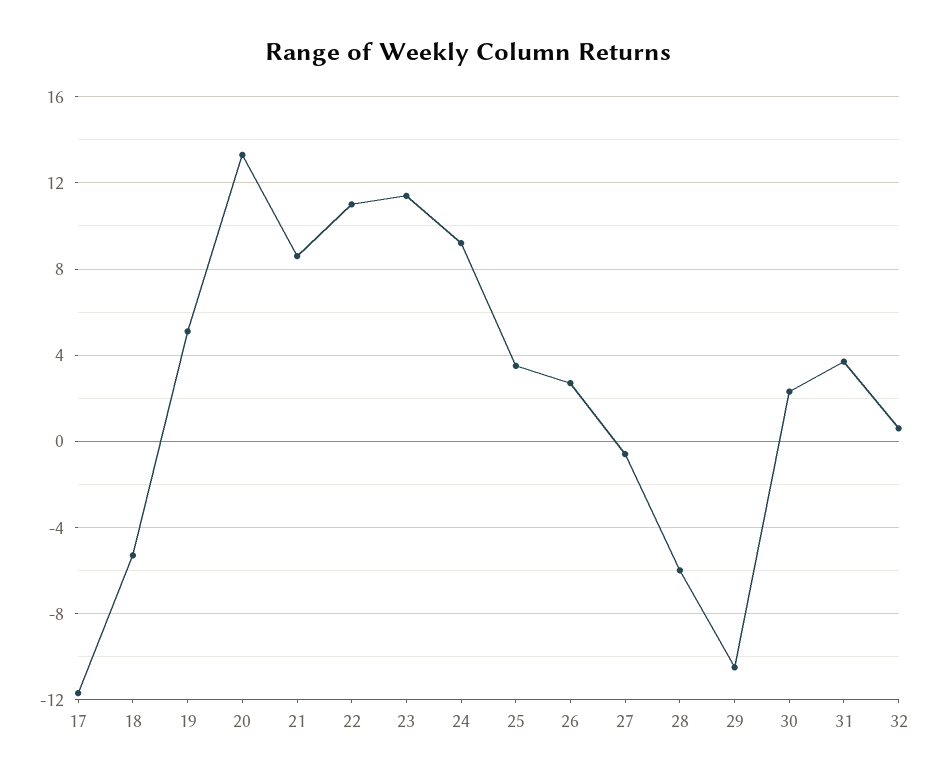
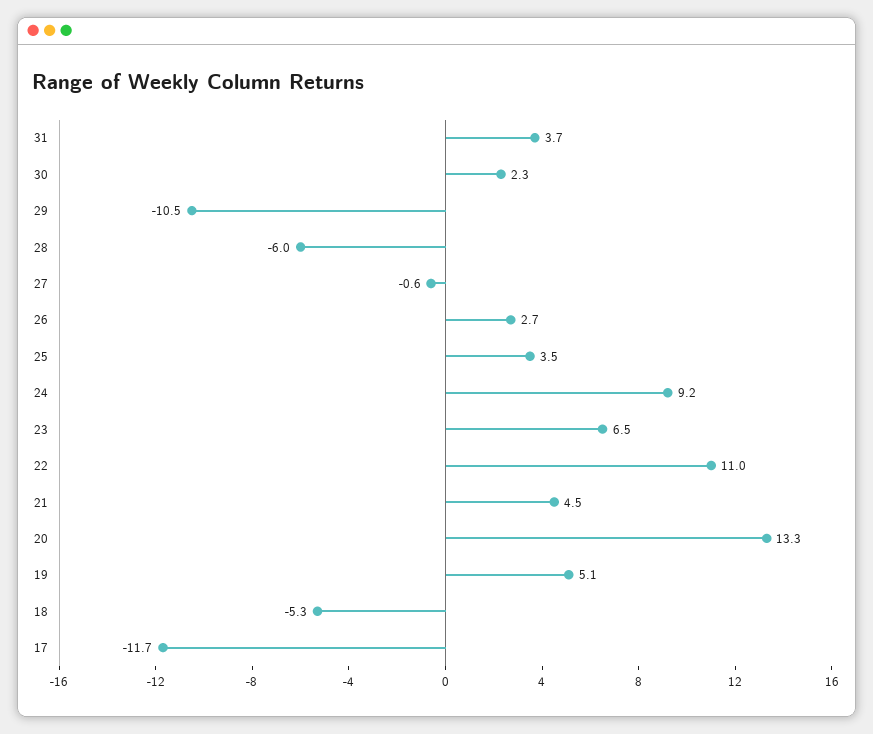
21: 8.5 -> 4.5
23: 11.5 -> 6.5
32: 0.5 -> none

